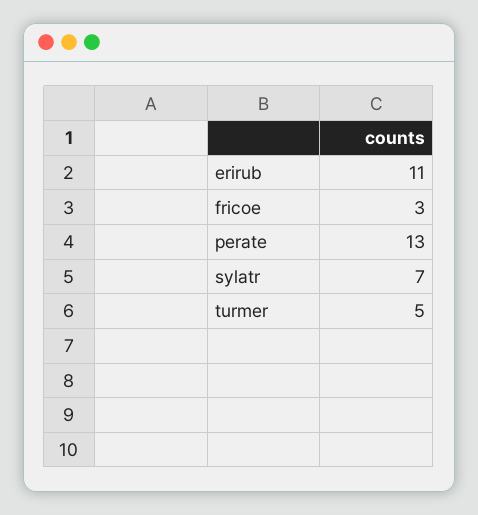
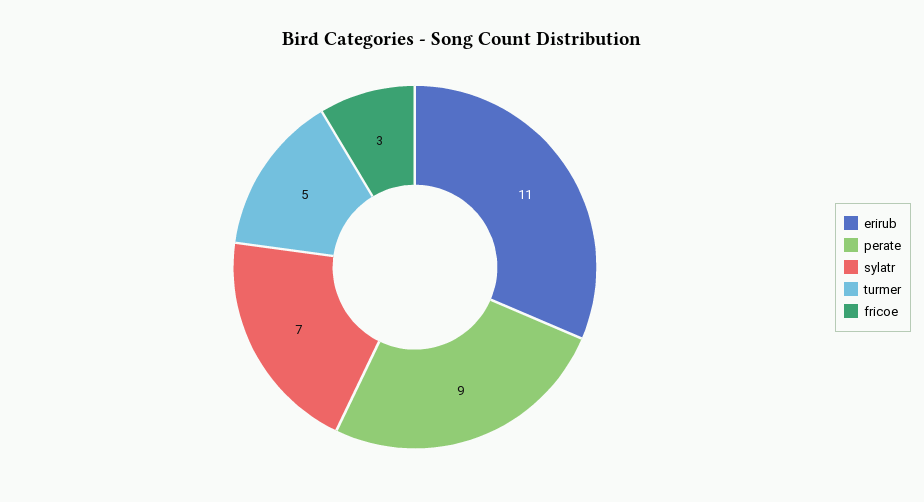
perate: 13 -> 9

